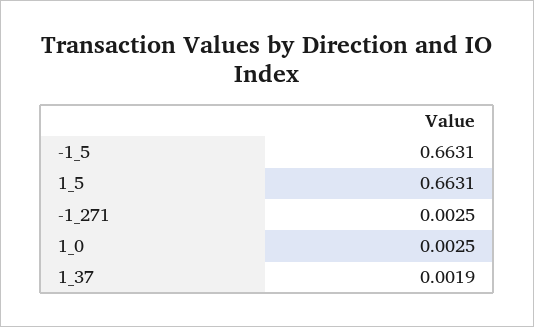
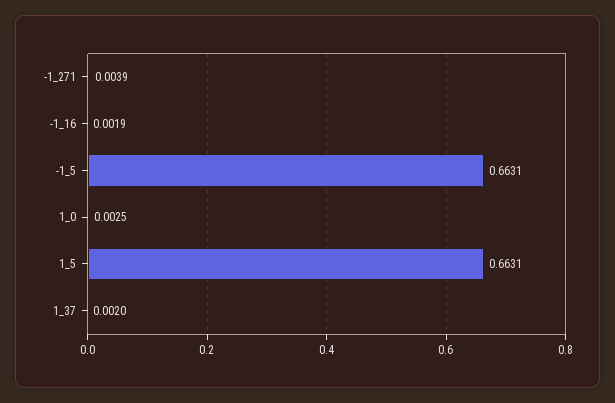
-1_271: 0.0025 -> 0.0039
1_37: 0.0019 -> 0.002
-1_16: none -> 0.0019

